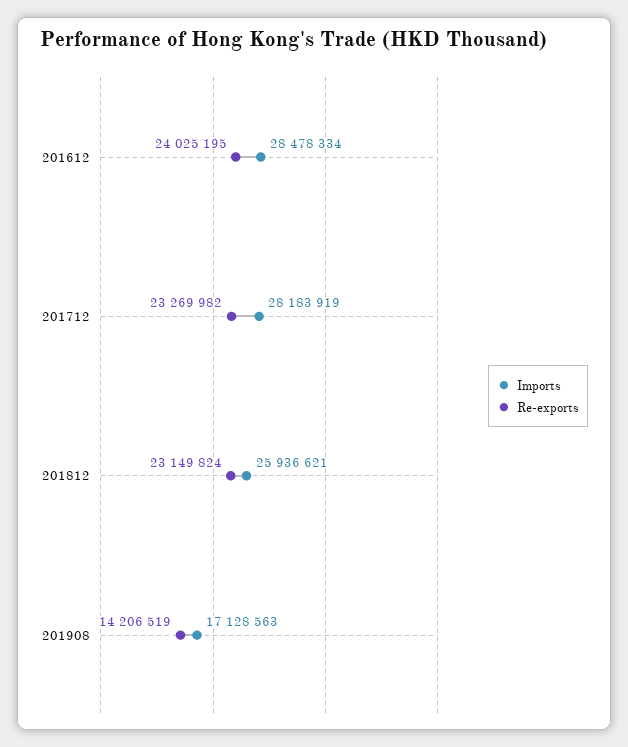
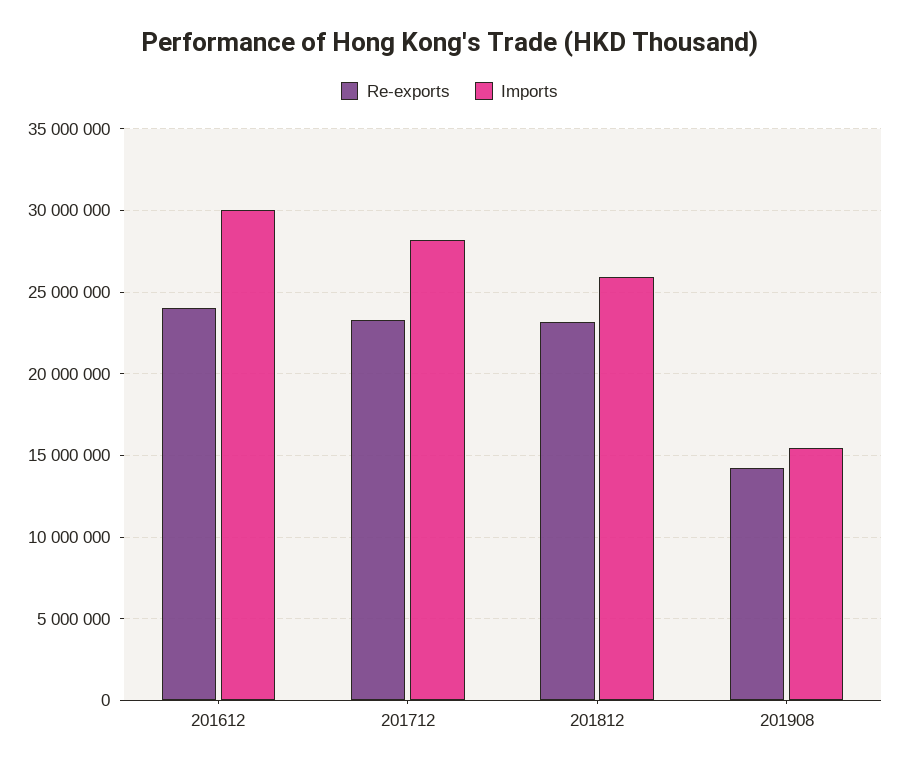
Imports, 201612: 28478334 -> 30000000
Imports, 201908: 17128563 -> 15500000

